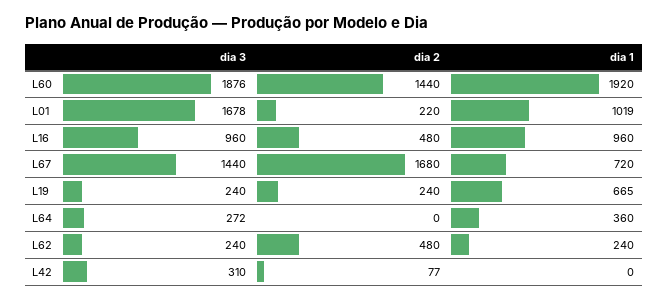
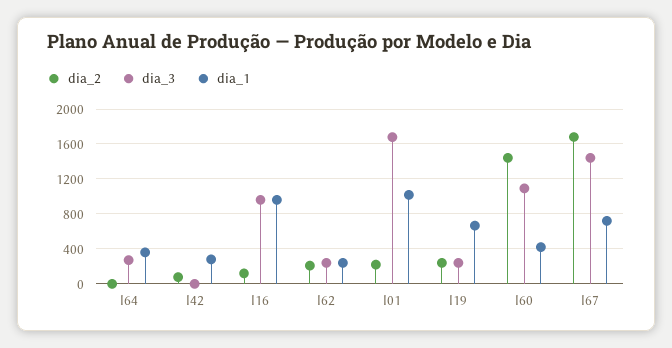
dia 3, L60: 1876 -> 1100
dia 1, L60: 1920 -> 400
dia 2, L16: 480 -> 100
dia 2, L62: 480 -> 200
dia 3, L42: 310 -> 0
dia 1, L42: 0 -> 300

